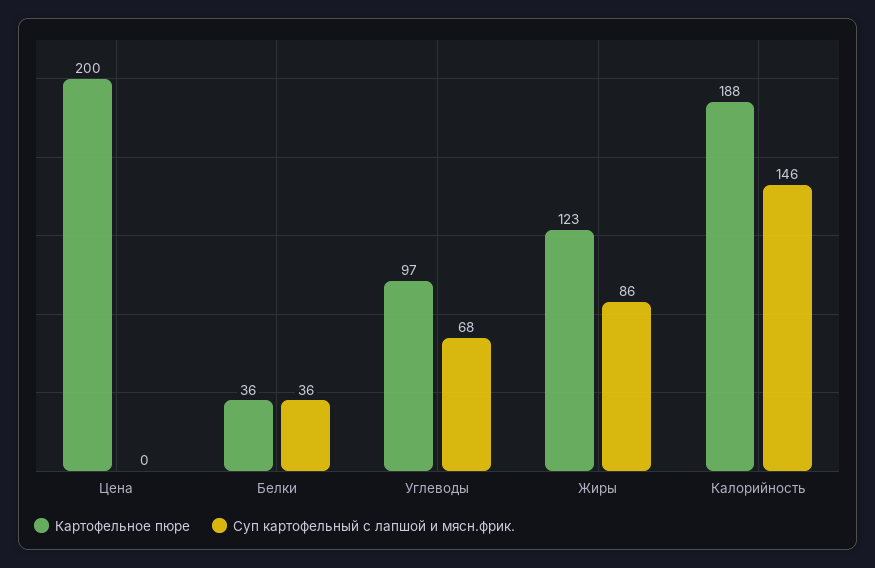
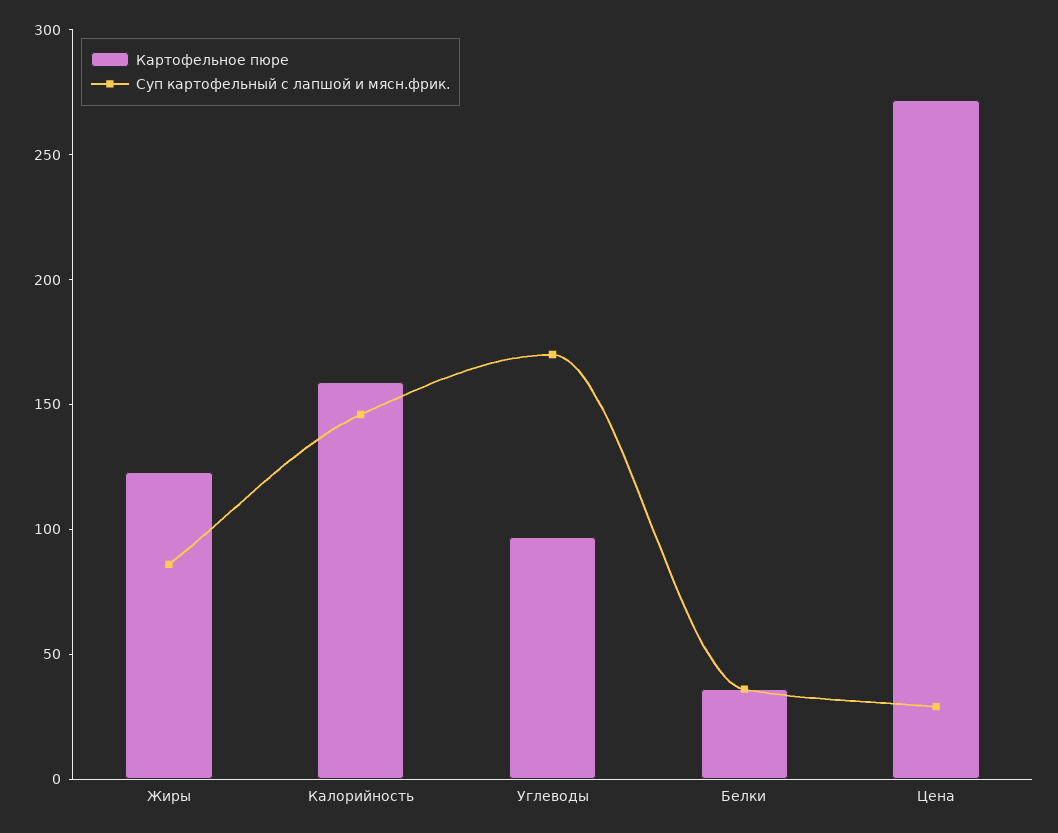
Картофельное пюре, Цена: 200 -> 270
Суп картофельный с лапшой и мясн.фрик., Цена: 0 -> 30
Суп картофельный с лапшой и мясн.фрик., Углеводы: 68 -> 170
Картофельное пюре, Калорийность: 188 -> 160

